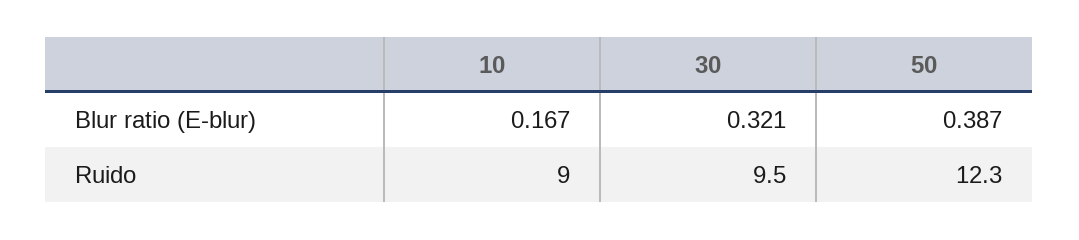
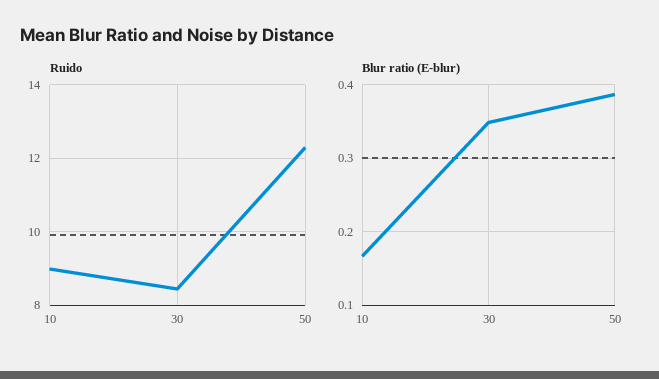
Blur ratio (E-blur), 30: 0.321 -> 0.35
Ruido, 30: 9.5 -> 8.4

